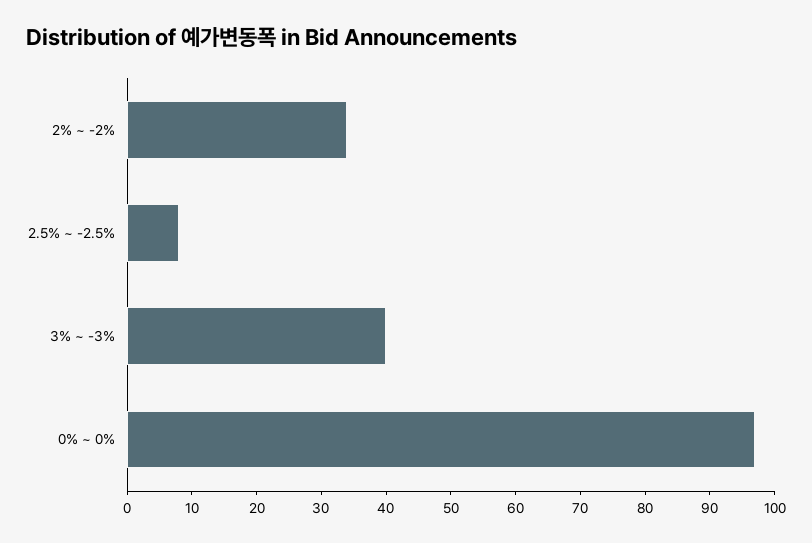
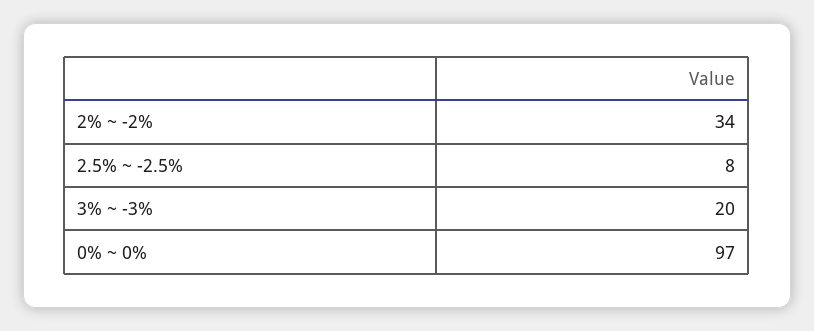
3% ~ -3%: 40 -> 20

